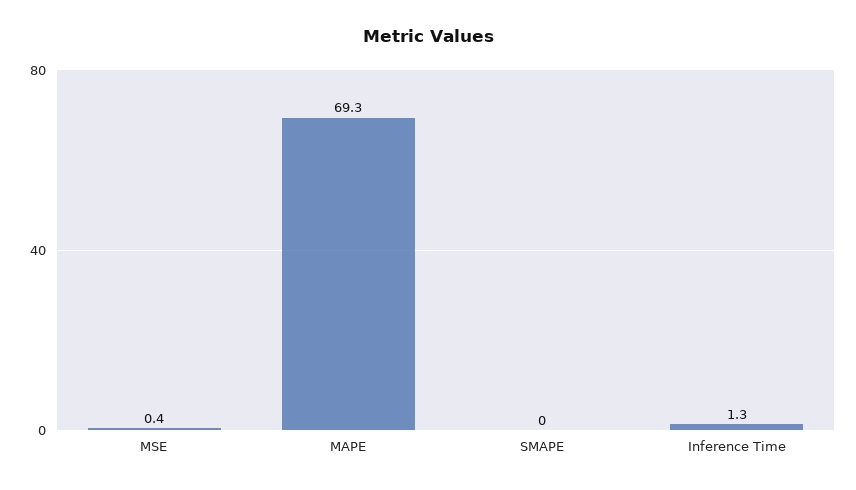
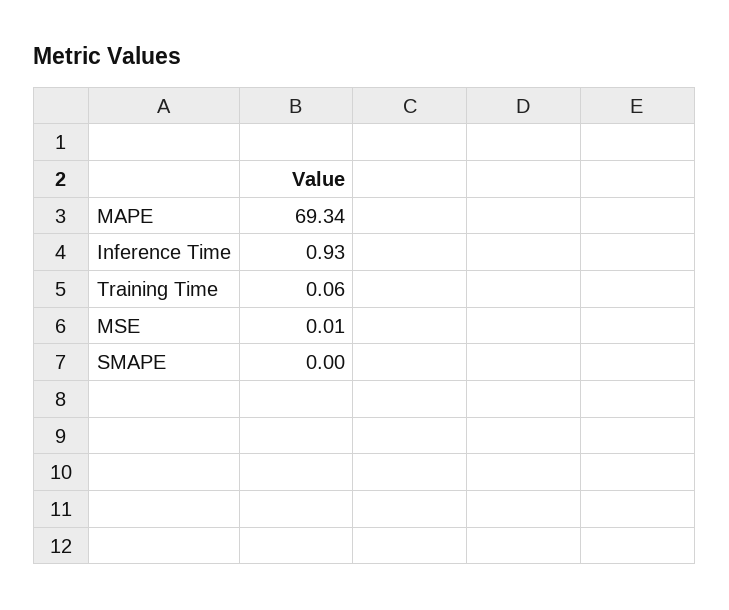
MSE: 0.4 -> 0.01
Inference Time: 1.3 -> 0.93
Training Time: none -> 0.06

